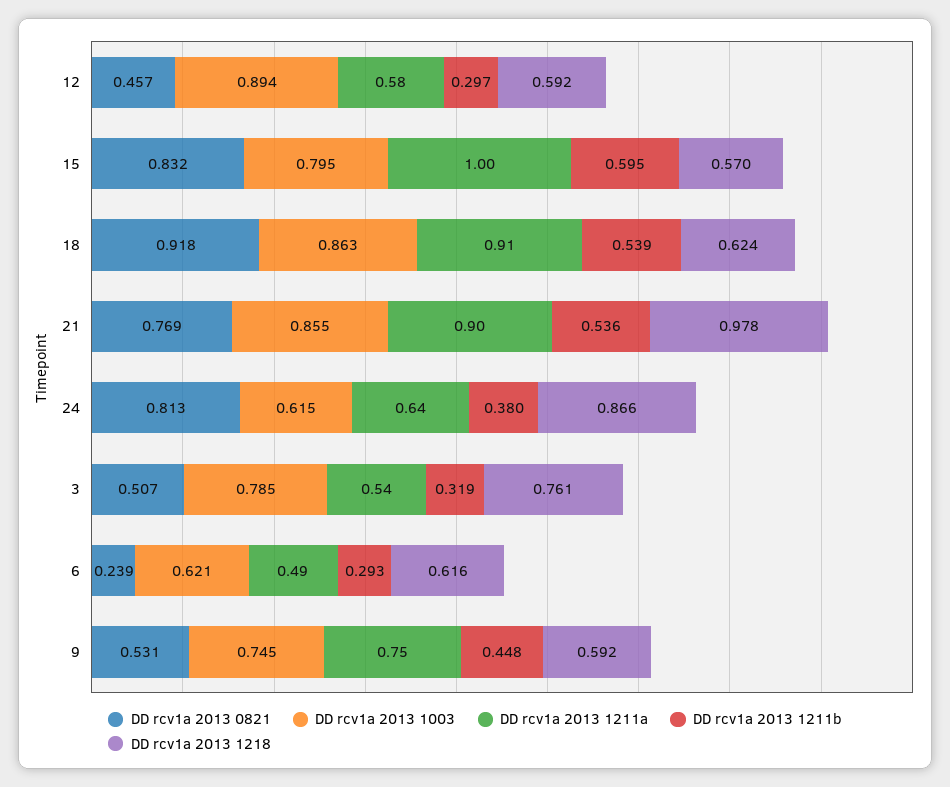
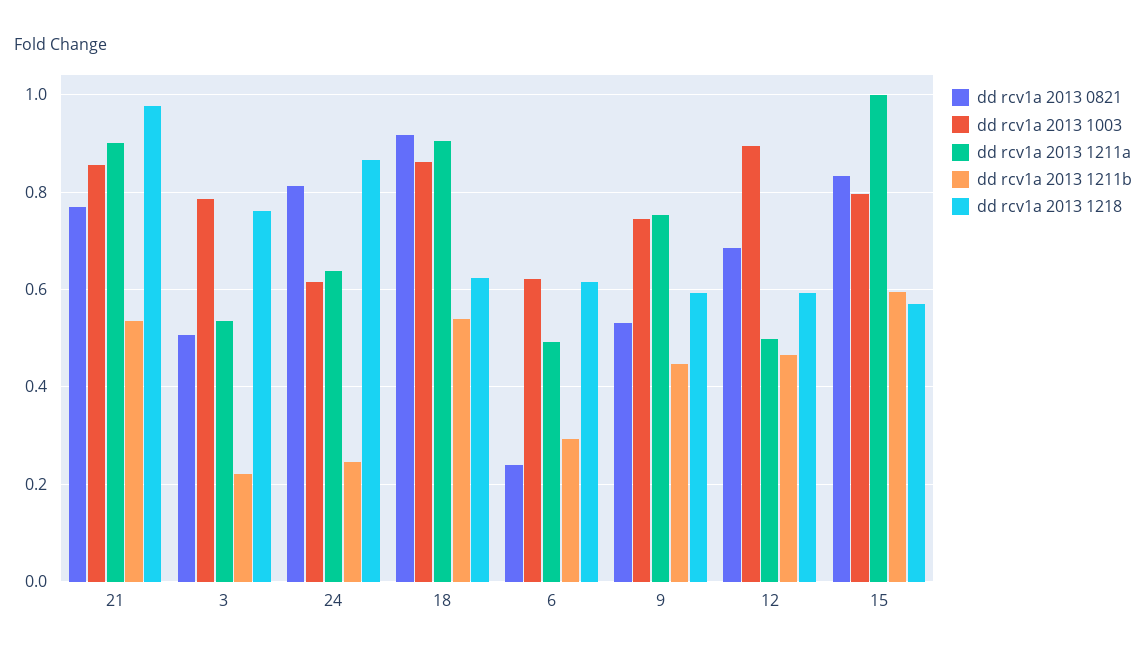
DD rcv1a 2013 0821, 12: 0.457 -> 0.68
DD rcv1a 2013 1211a, 12: 0.58 -> 0.5
DD rcv1a 2013 1211b, 12: 0.297 -> 0.46
DD rcv1a 2013 1211b, 24: 0.38 -> 0.24
DD rcv1a 2013 1211b, 3: 0.319 -> 0.22

